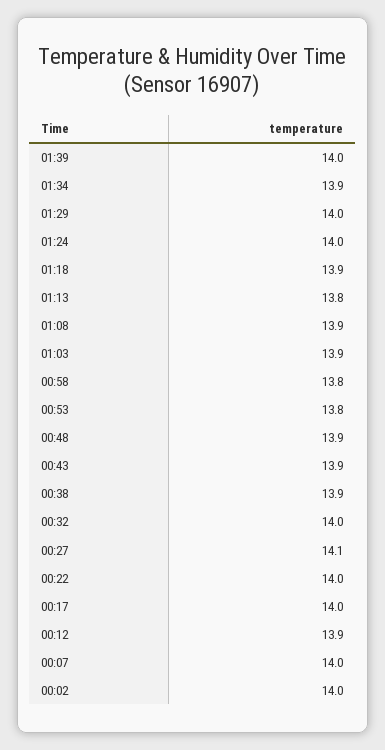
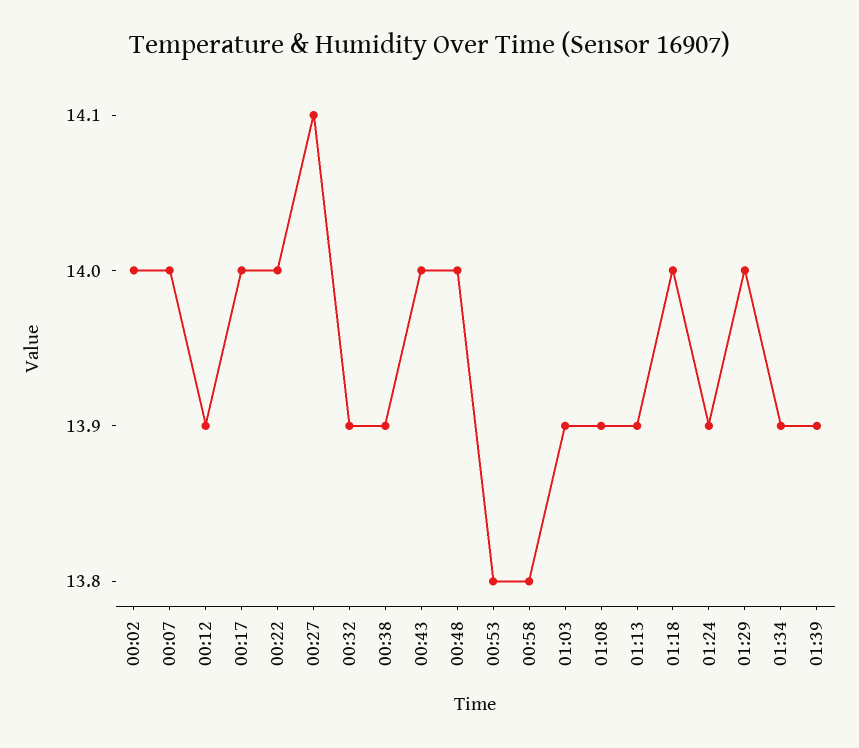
01:39: 14 -> 13.9
01:24: 14 -> 13.9
01:18: 13.9 -> 14
01:13: 13.8 -> 13.9
00:48: 13.9 -> 14
00:43: 13.9 -> 14
00:32: 14 -> 13.9

